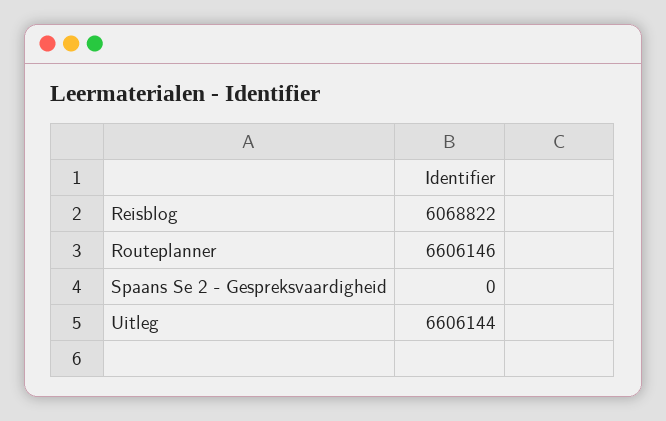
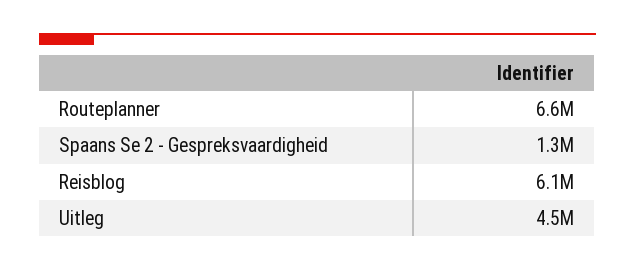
Spaans Se 2 - Gespreksvaardigheid: 0 -> 1300000
Uitleg: 6606144 -> 4500000

